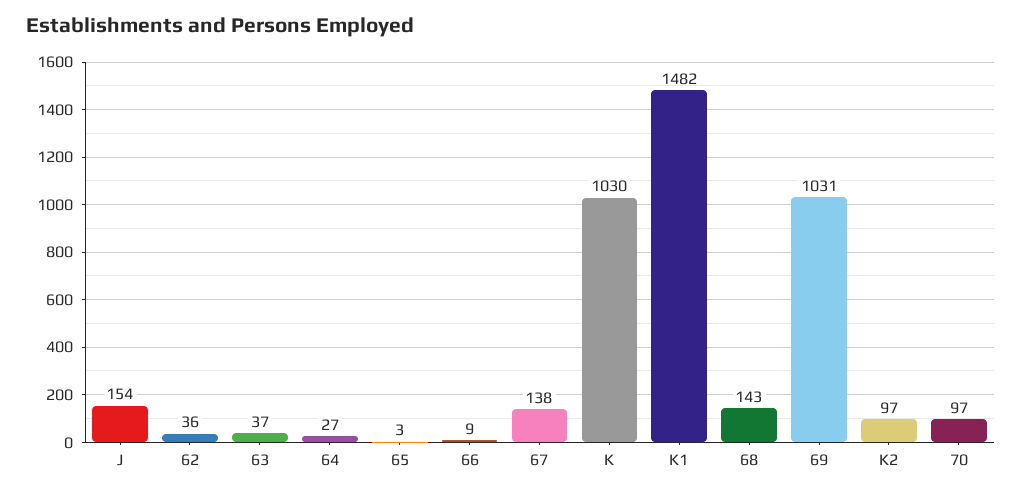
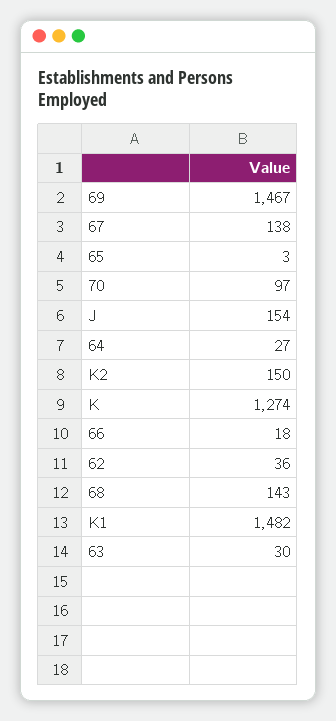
63: 37 -> 30
66: 9 -> 18
K: 1030 -> 1274
69: 1031 -> 1467
K2: 97 -> 150

